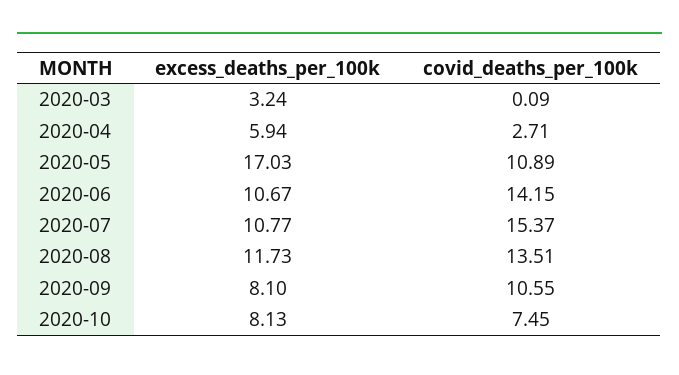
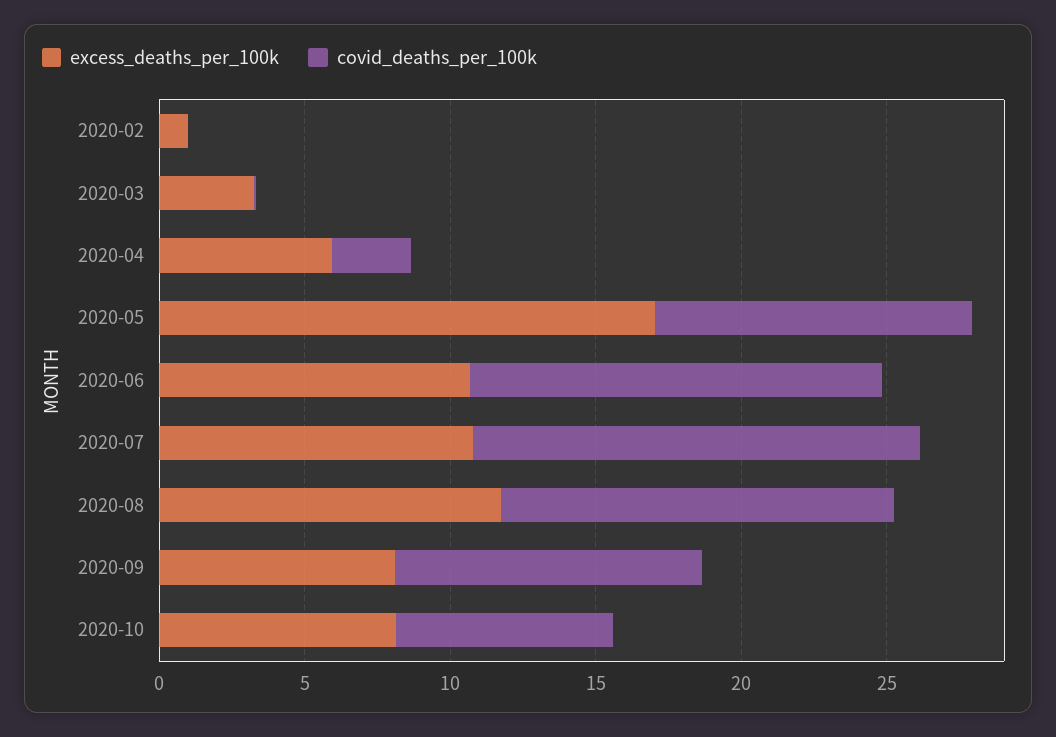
excess_deaths_per_100k, 2020-02: none -> 1
covid_deaths_per_100k, 2020-02: none -> 0

